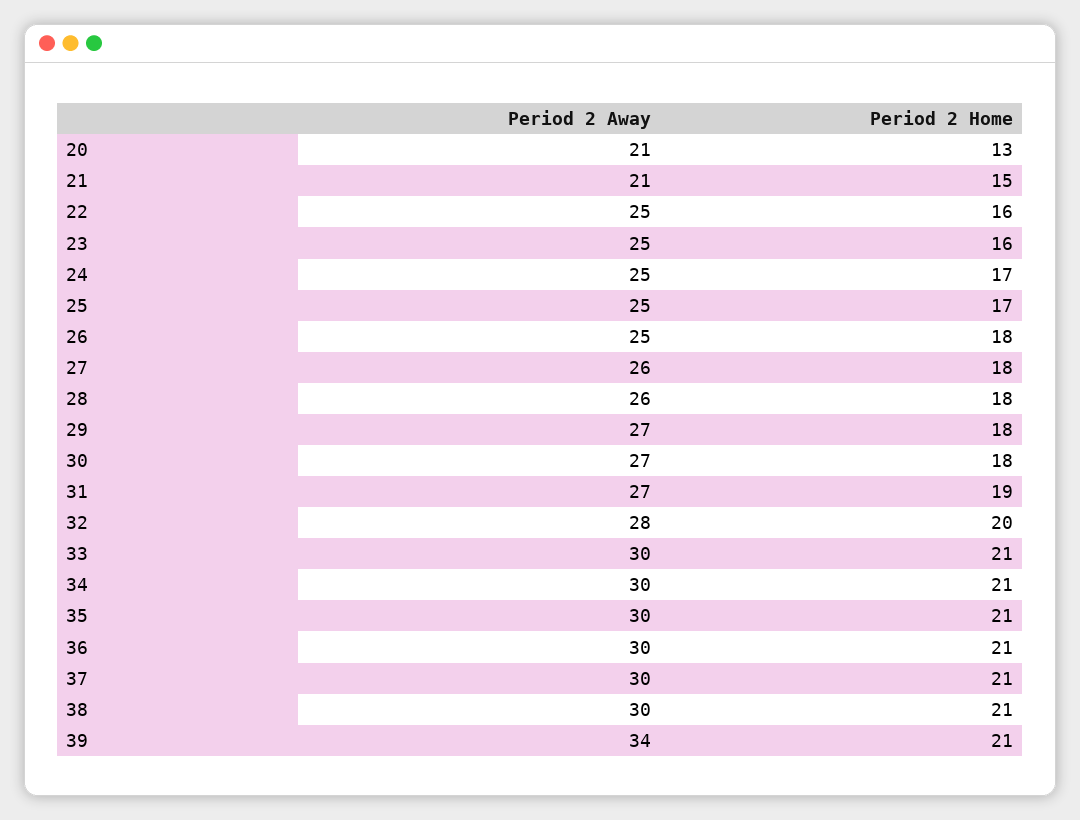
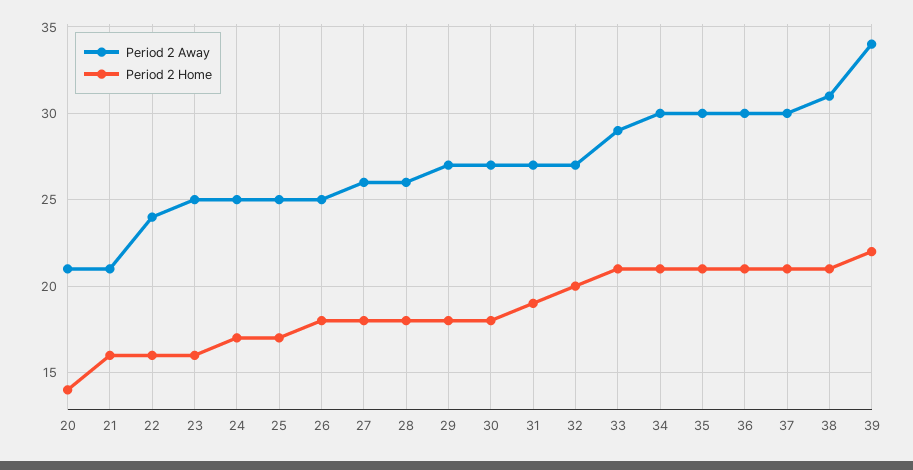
Period 2 Home, 20: 13 -> 14
Period 2 Home, 21: 15 -> 16
Period 2 Away, 22: 25 -> 24
Period 2 Away, 32: 28 -> 27
Period 2 Away, 33: 30 -> 29
Period 2 Away, 38: 30 -> 31
Period 2 Home, 39: 21 -> 22

